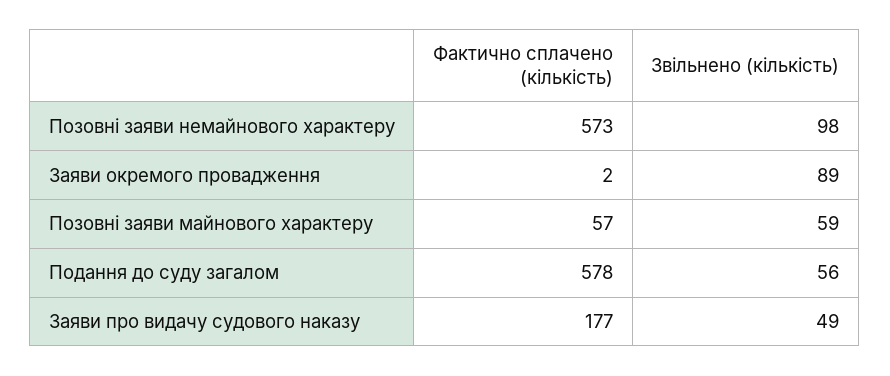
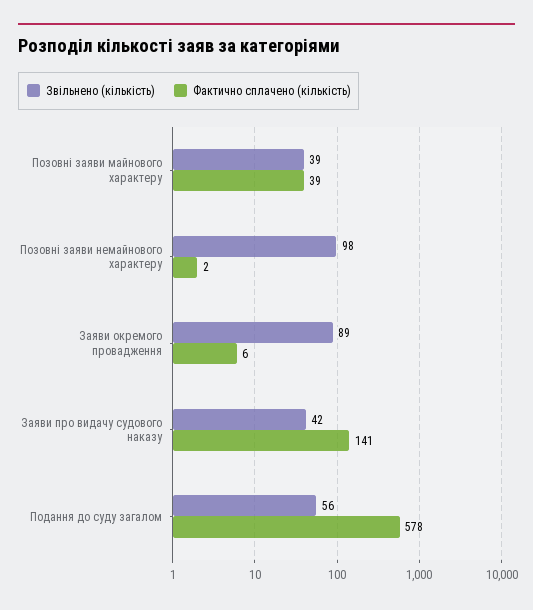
Фактично сплачено (кількість), Позовні заяви немайнового характеру: 573 -> 2
Фактично сплачено (кількість), Заяви окремого провадження: 2 -> 6
Фактично сплачено (кількість), Позовні заяви майнового характеру: 57 -> 39
Звільнено (кількість), Позовні заяви майнового характеру: 59 -> 39
Фактично сплачено (кількість), Заяви про видачу судового наказу: 177 -> 141
Звільнено (кількість), Заяви про видачу судового наказу: 49 -> 42

